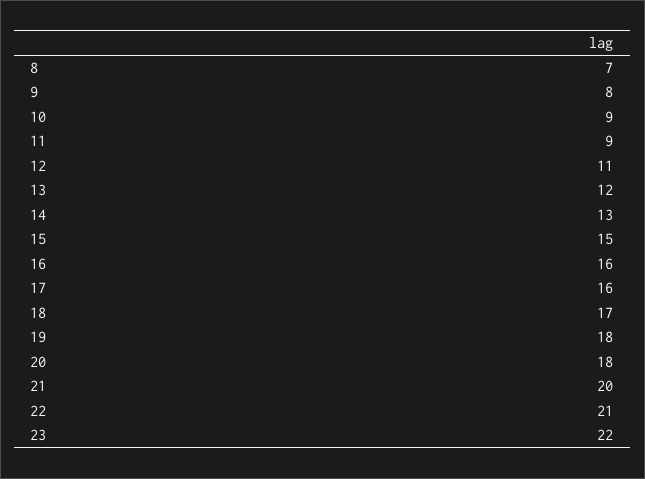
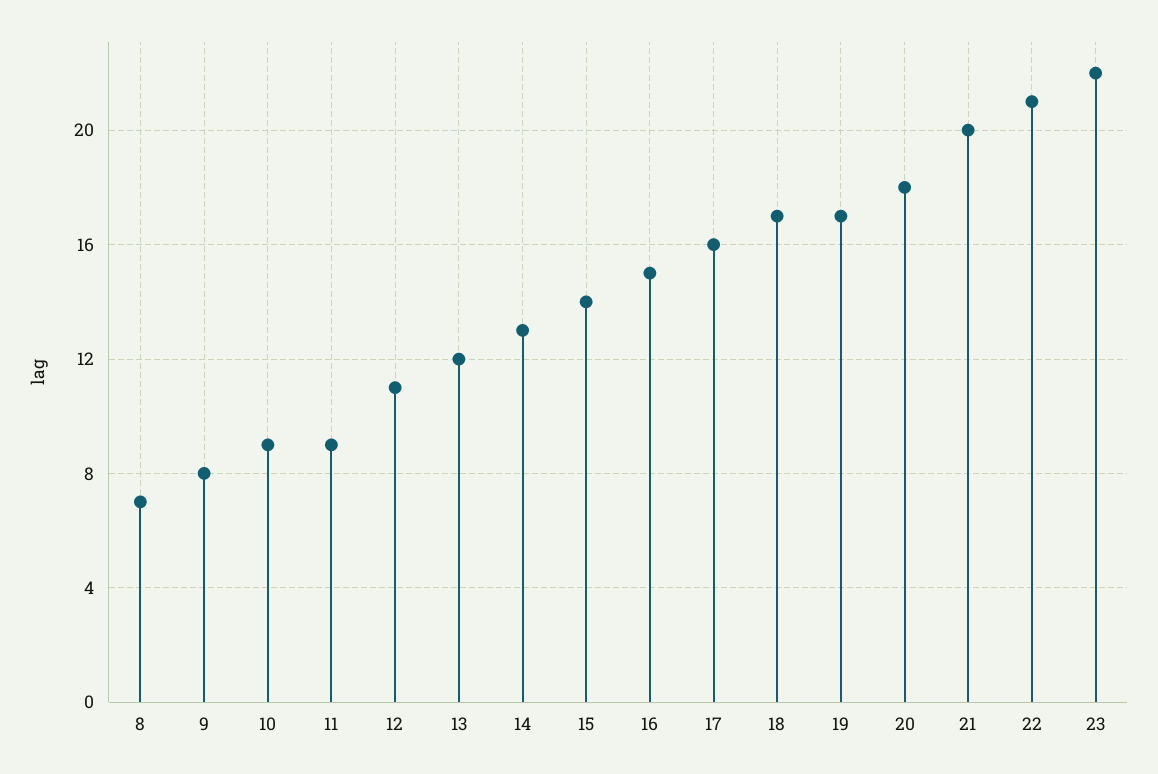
15: 15 -> 14
16: 16 -> 15
19: 18 -> 17

